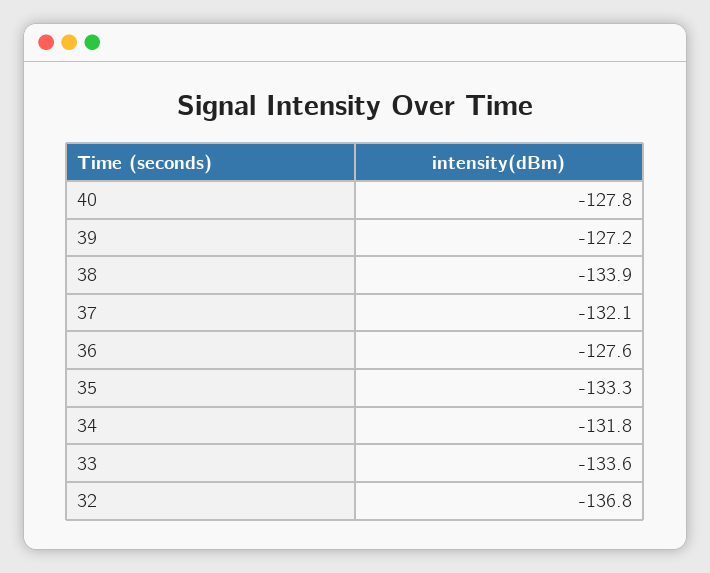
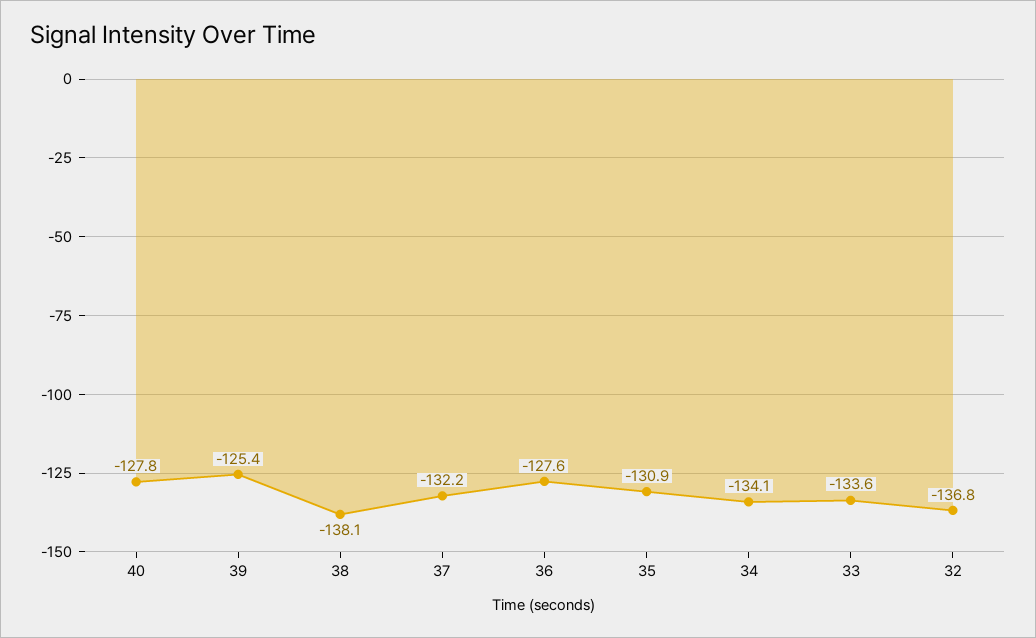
39: -127.2 -> -125.4
38: -133.9 -> -138.1
37: -132.1 -> -132.2
35: -133.3 -> -130.9
34: -131.8 -> -134.1

